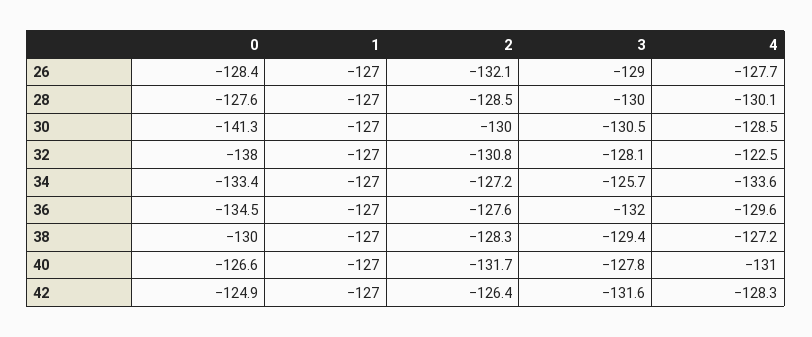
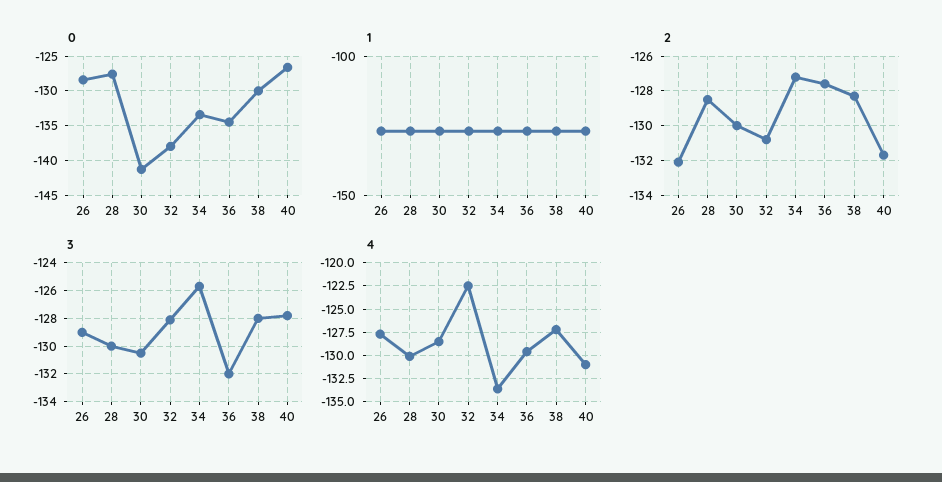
3, 38: -129.4 -> -128
0, 42: -124.9 -> none
1, 42: -127 -> none
2, 42: -126.4 -> none
3, 42: -131.6 -> none
4, 42: -128.3 -> none

